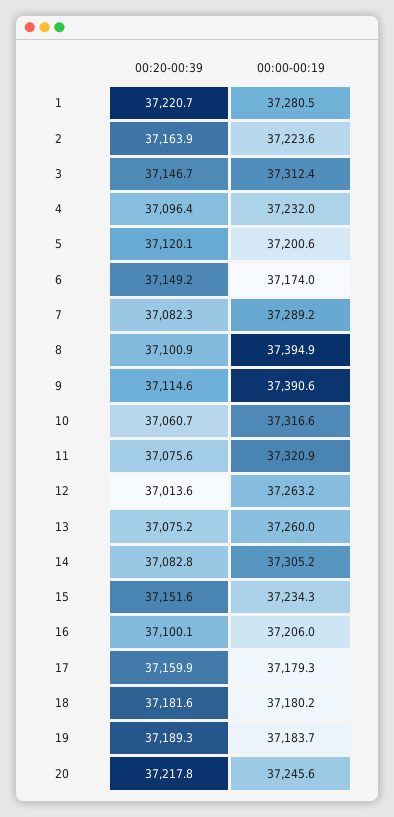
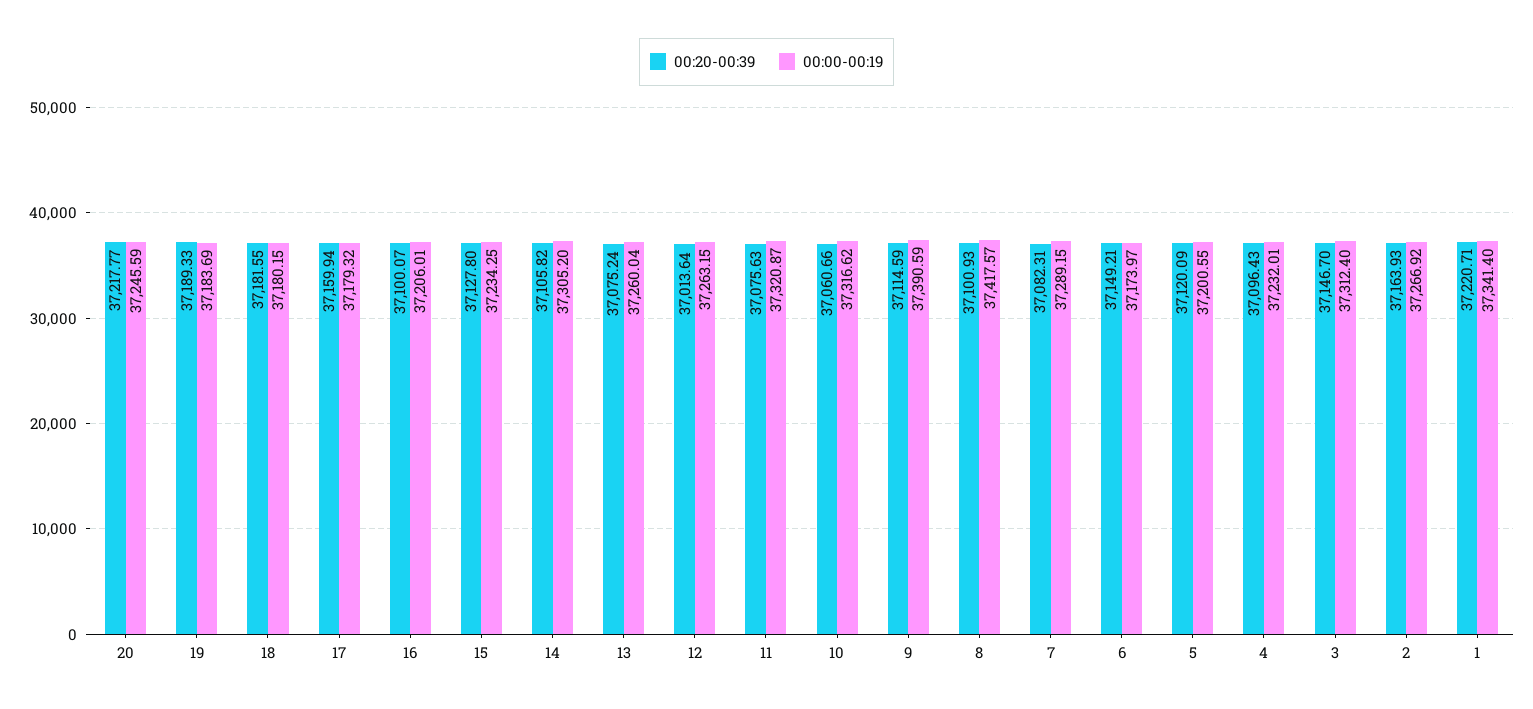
00:00-00:19, 1: 37280.5 -> 37341.4
00:00-00:19, 2: 37223.6 -> 37266.92
00:00-00:19, 8: 37394.9 -> 37417.57
00:20-00:39, 14: 37082.8 -> 37105.82
00:20-00:39, 15: 37151.6 -> 37127.8

